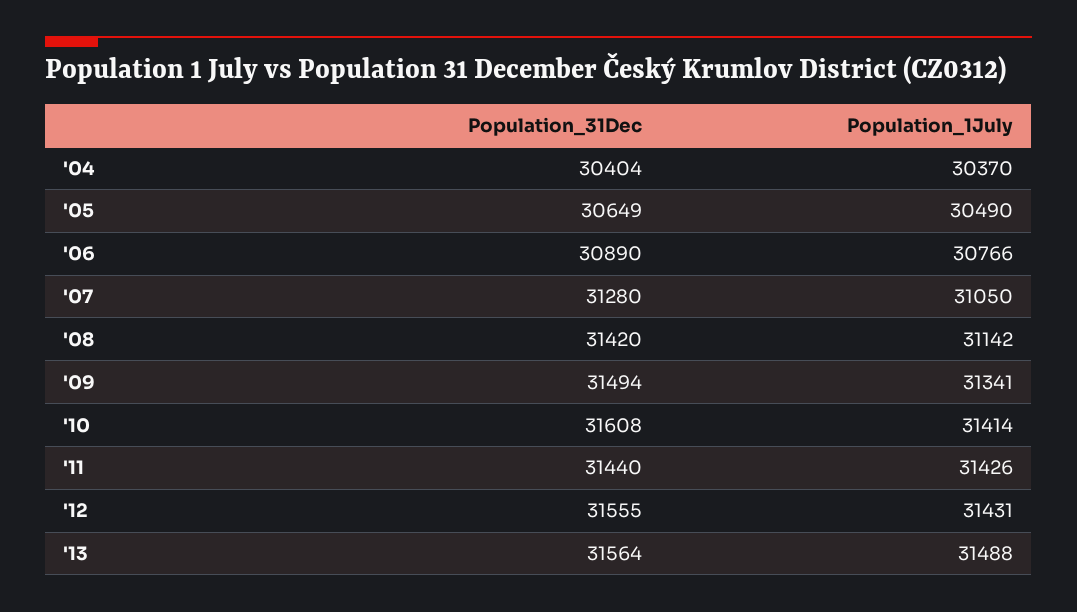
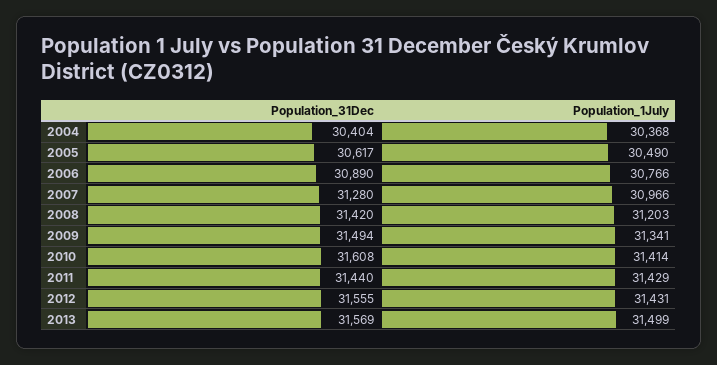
Population_1July, '04: 30370 -> 30368
Population_31Dec, '05: 30649 -> 30617
Population_1July, '07: 31050 -> 30966
Population_1July, '08: 31142 -> 31203
Population_1July, '11: 31426 -> 31429
Population_31Dec, '13: 31564 -> 31569
Population_1July, '13: 31488 -> 31499

